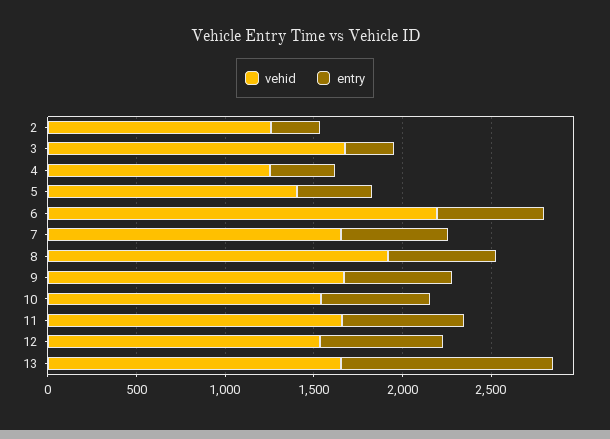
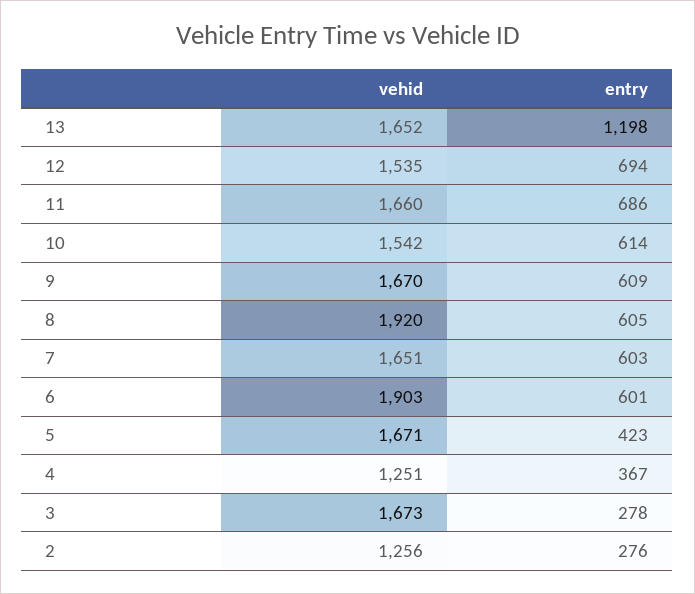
vehid, 5: 1400 -> 1671
vehid, 6: 2200 -> 1903

